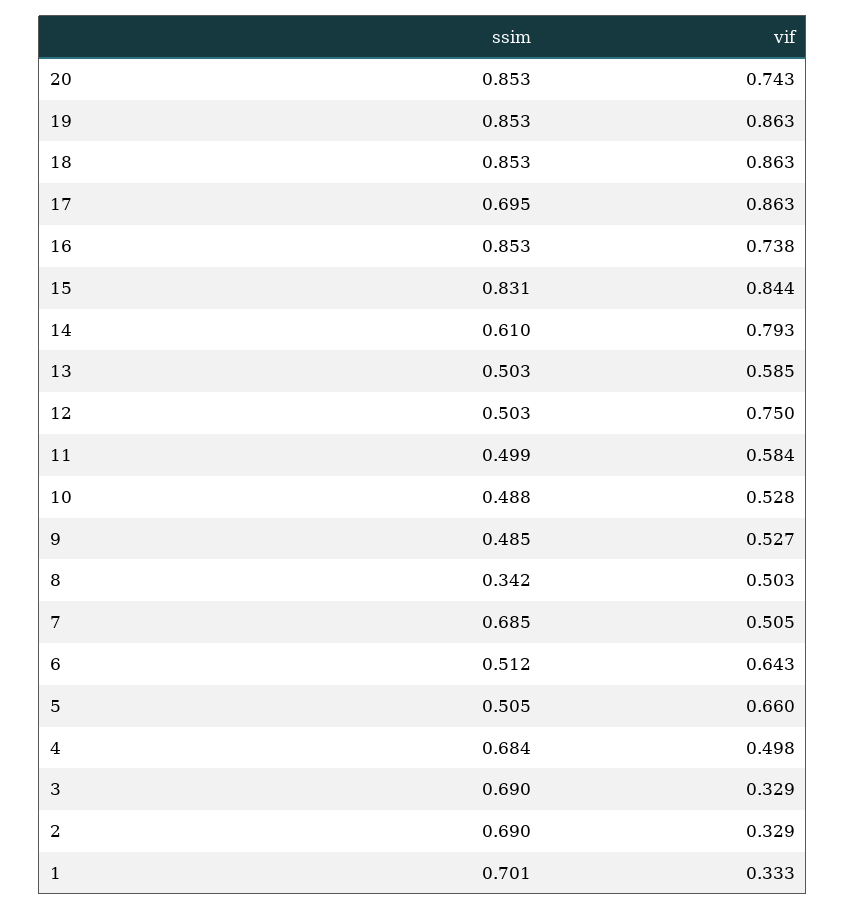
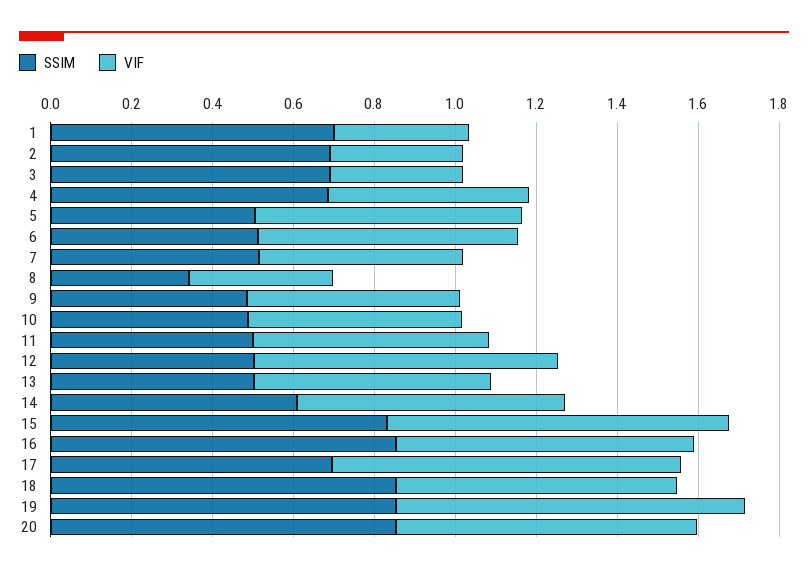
vif, 18: 0.863 -> 0.7
vif, 14: 0.793 -> 0.65
vif, 8: 0.503 -> 0.35
ssim, 7: 0.685 -> 0.5

